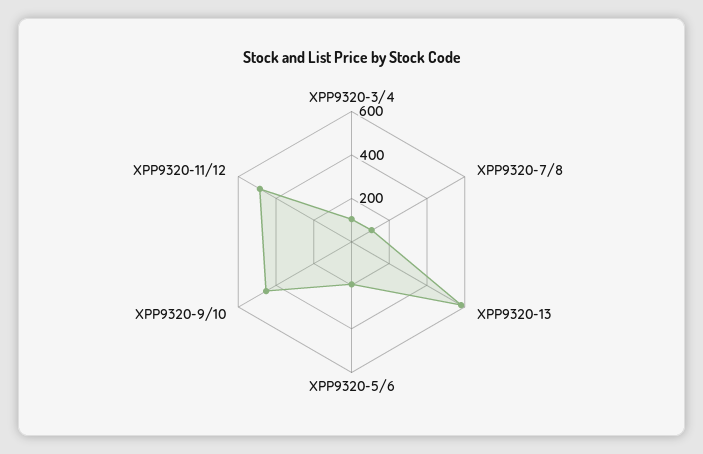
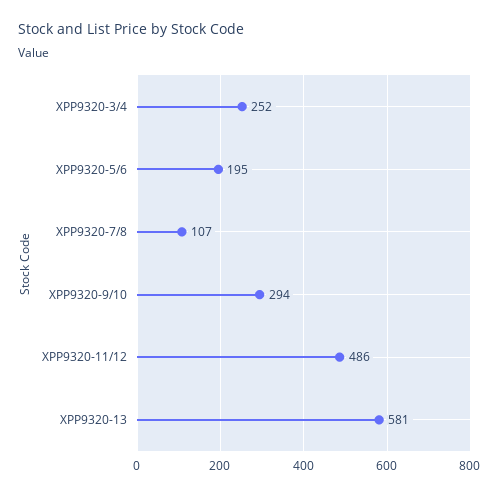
XPP9320-3/4: 100 -> 252
XPP9320-9/10: 450 -> 294

